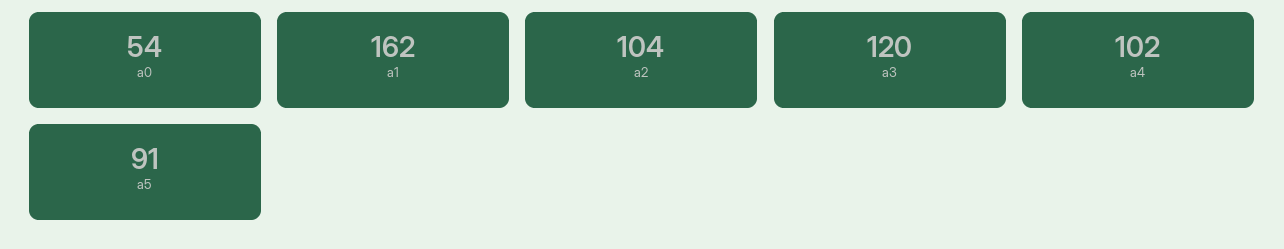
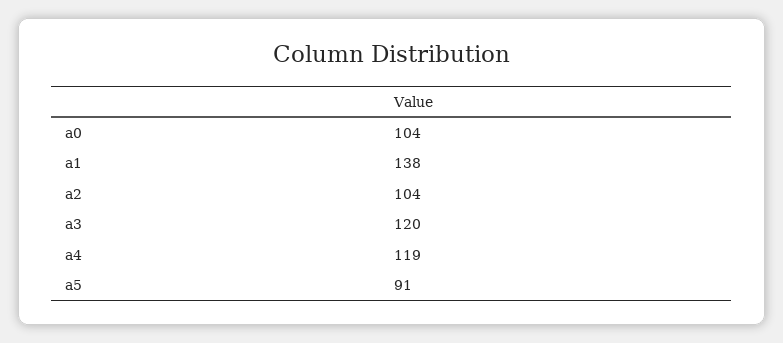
a0: 54 -> 104
a1: 162 -> 138
a4: 102 -> 119

